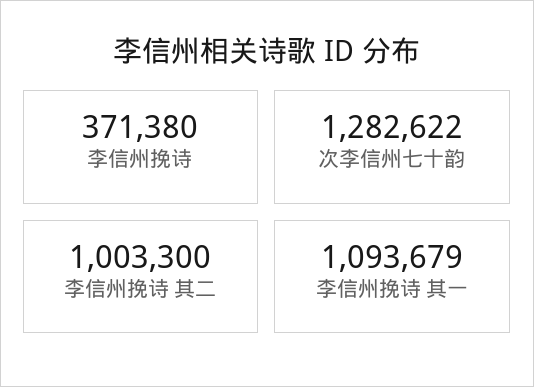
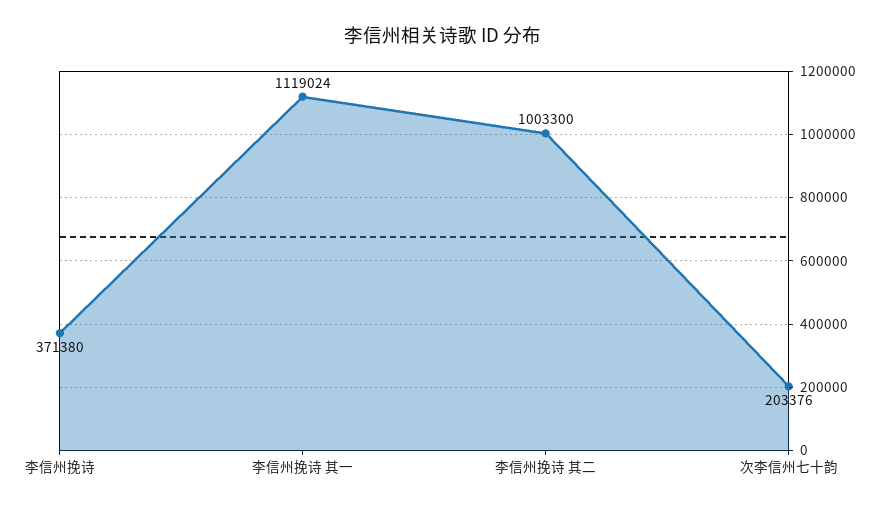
次李信州七十韵: 1282622 -> 203376
李信州挽诗 其一: 1093679 -> 1119024

